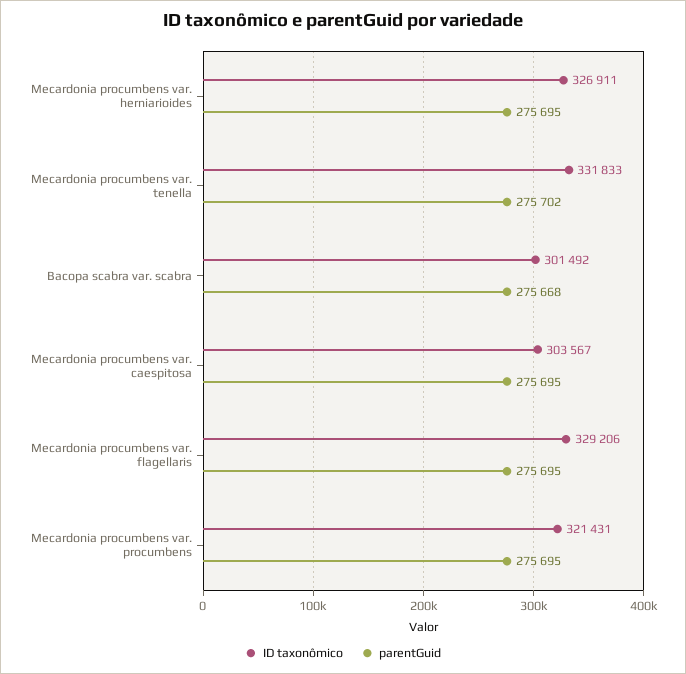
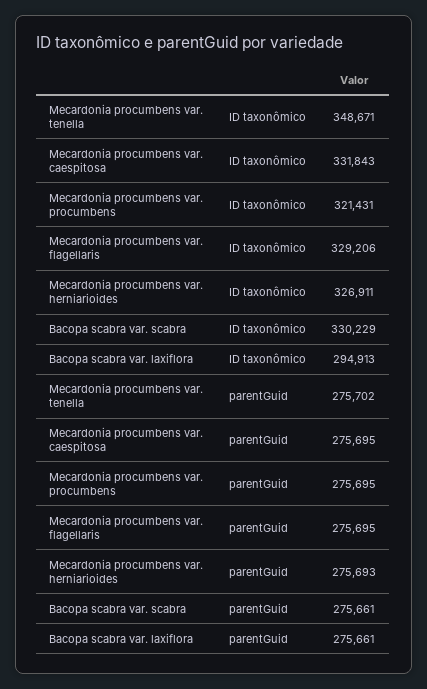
parentGuid, Mecardonia procumbens var. herniarioides: 275695 -> 275693
ID taxonômico, Mecardonia procumbens var. tenella: 331833 -> 348671
ID taxonômico, Bacopa scabra var. scabra: 301492 -> 330229
parentGuid, Bacopa scabra var. scabra: 275668 -> 275661
ID taxonômico, Mecardonia procumbens var. caespitosa: 303567 -> 331843
ID taxonômico, Bacopa scabra var. laxiflora: none -> 294913
parentGuid, Bacopa scabra var. laxiflora: none -> 275661

